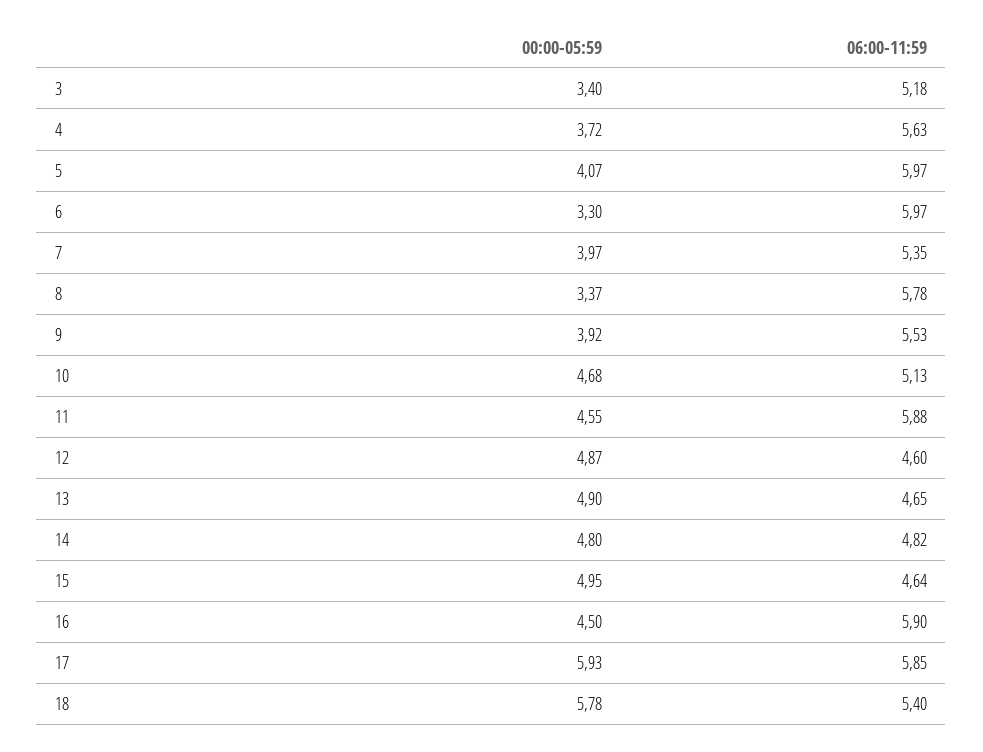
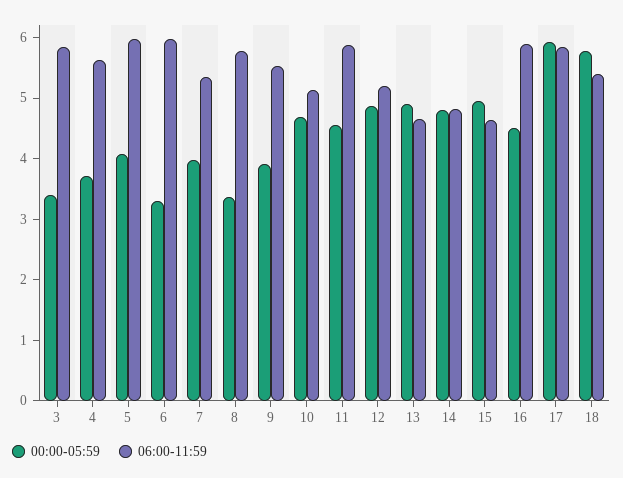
06:00-11:59, 3: 5.18 -> 5.8
06:00-11:59, 12: 4.6 -> 5.2

